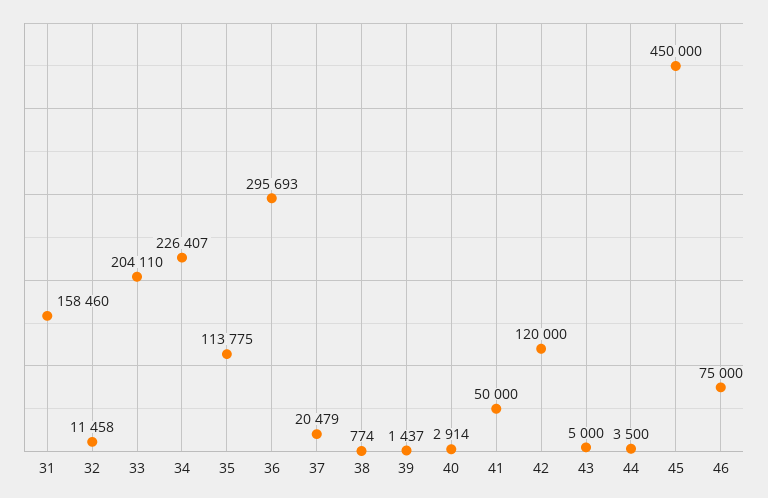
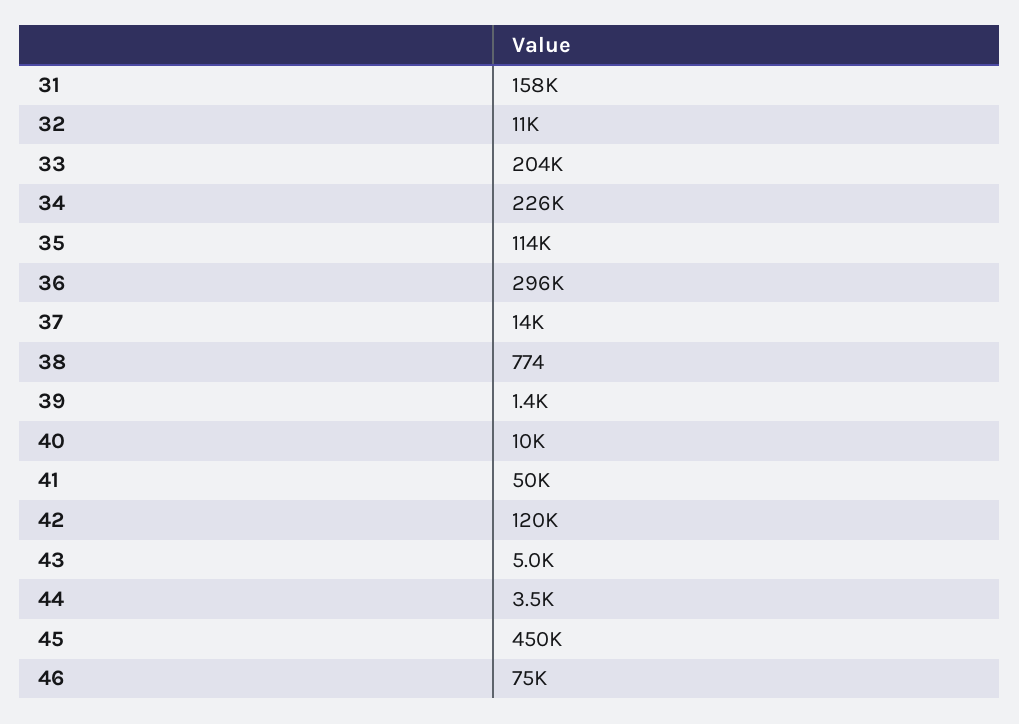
37: 20479 -> 14000
40: 2914 -> 10000

